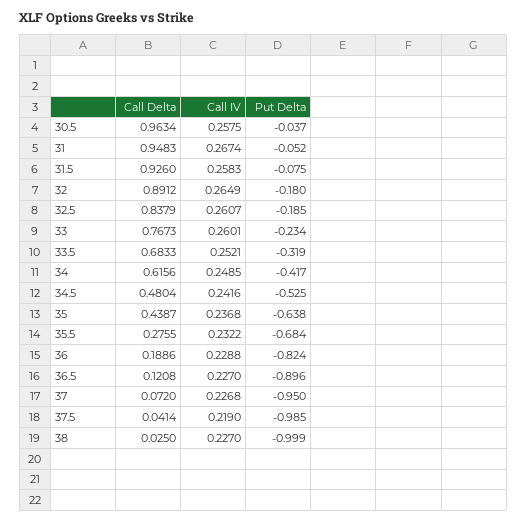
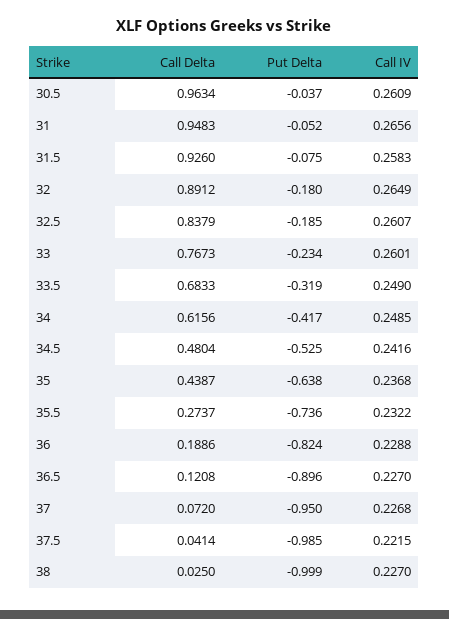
Call IV, 30.5: 0.2575 -> 0.2609
Call IV, 31: 0.2674 -> 0.2656
Call IV, 33.5: 0.2521 -> 0.249
Call Delta, 35.5: 0.2755 -> 0.2737
Put Delta, 35.5: -0.684 -> -0.736
Call IV, 37.5: 0.219 -> 0.2215

